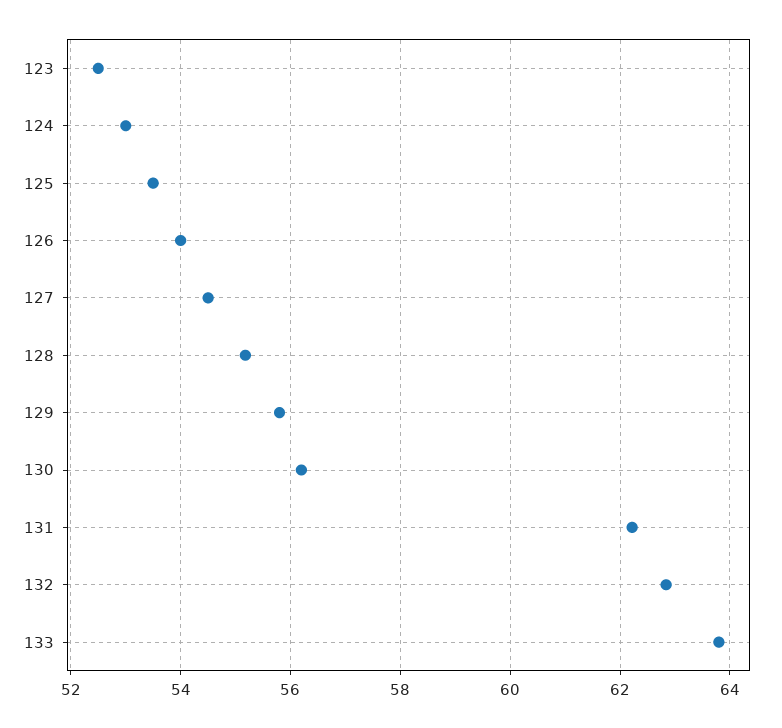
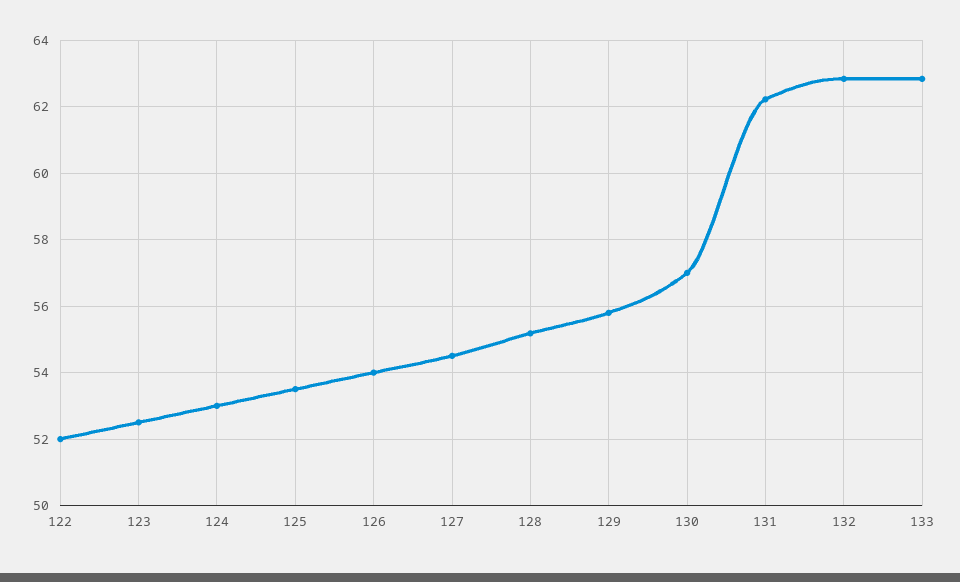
130: 56.2 -> 57
133: 63.8 -> 62.8
122: none -> 52

